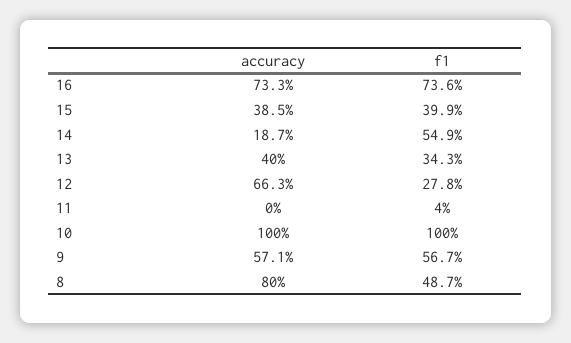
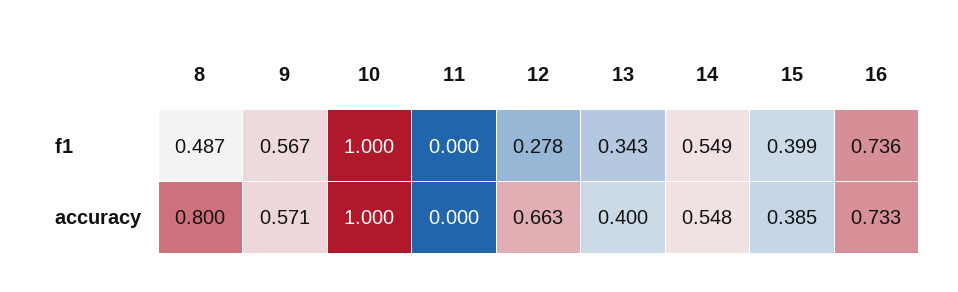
accuracy, 14: 0.187 -> 0.548
f1, 11: 0.04 -> 0

